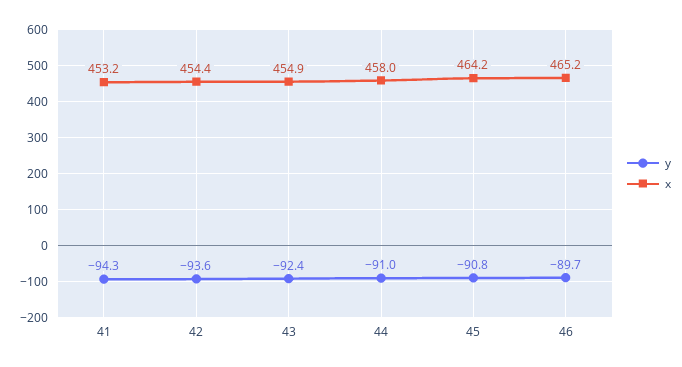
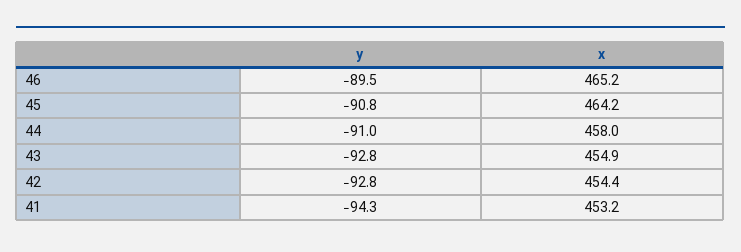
y, 42: -93.6 -> -92.8
y, 43: -92.4 -> -92.8
y, 46: -89.7 -> -89.5

